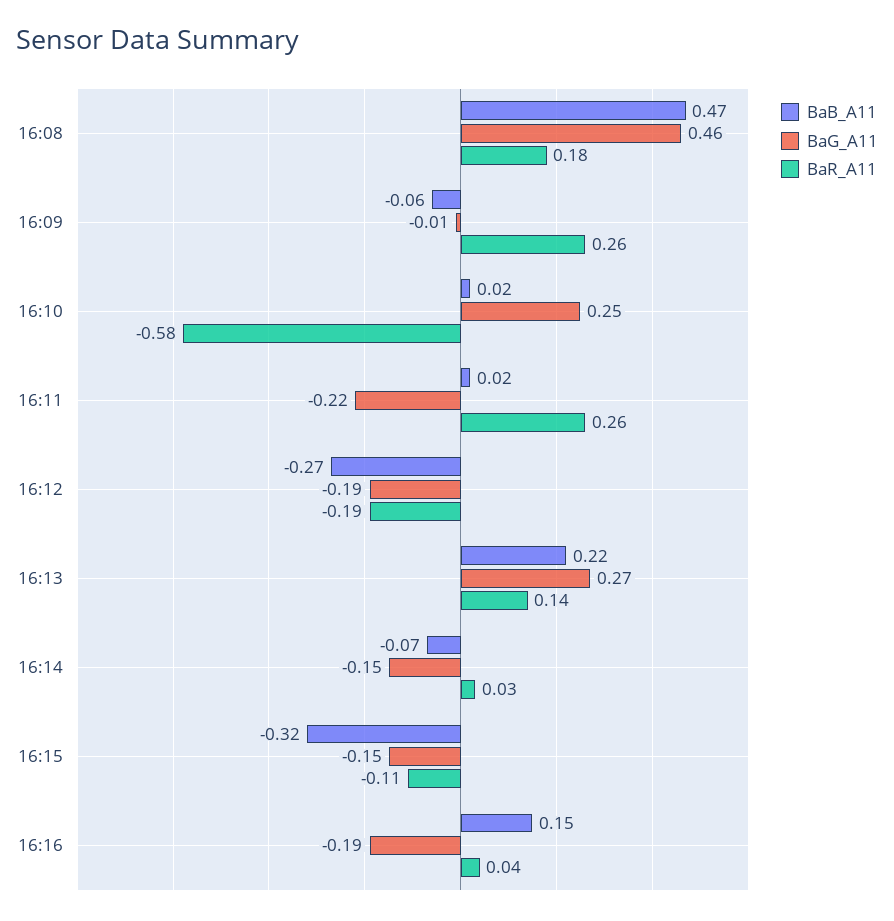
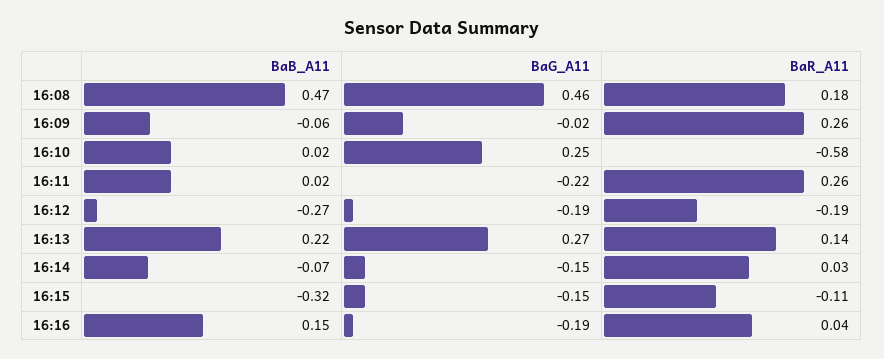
BaG_A11, 16:09: -0.01 -> -0.02

